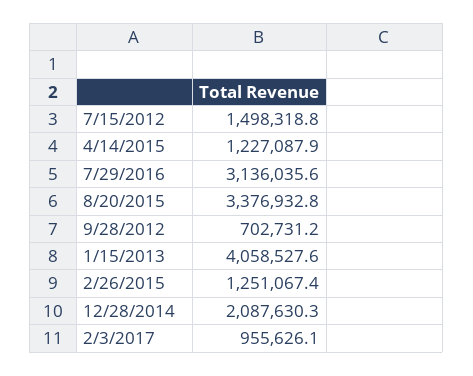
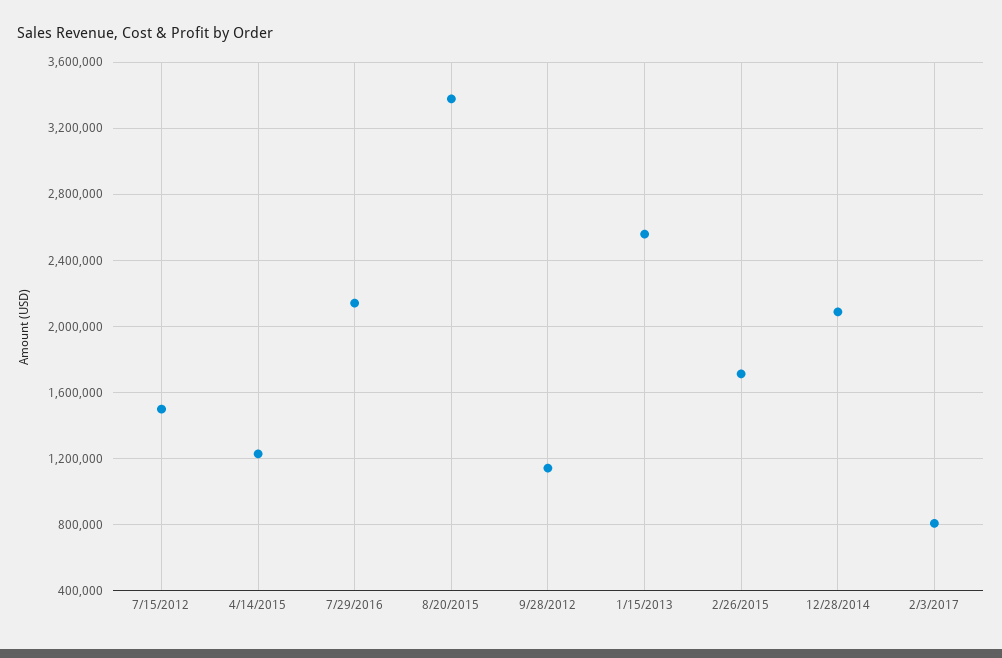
7/29/2016: 3136035.6 -> 2150000
9/28/2012: 702731.2 -> 1150000
1/15/2013: 4058527.6 -> 2550000
2/26/2015: 1251067.4 -> 1700000
2/3/2017: 955626.1 -> 800000

